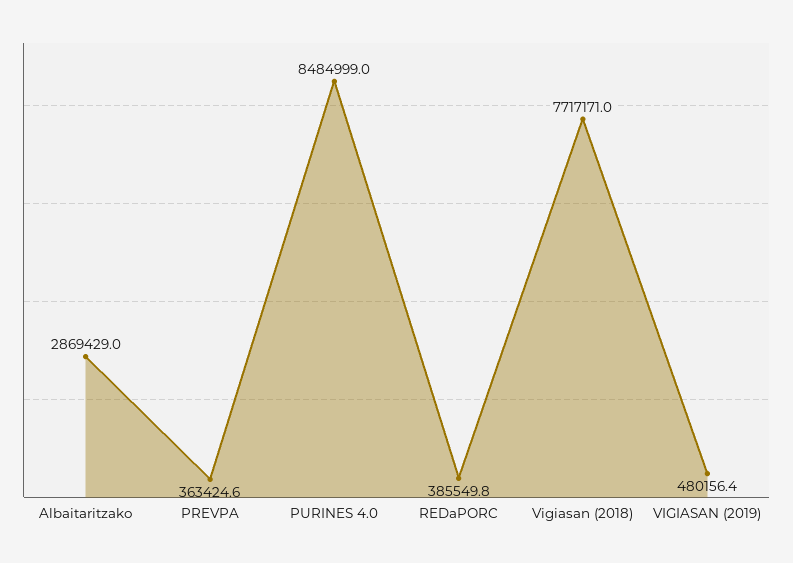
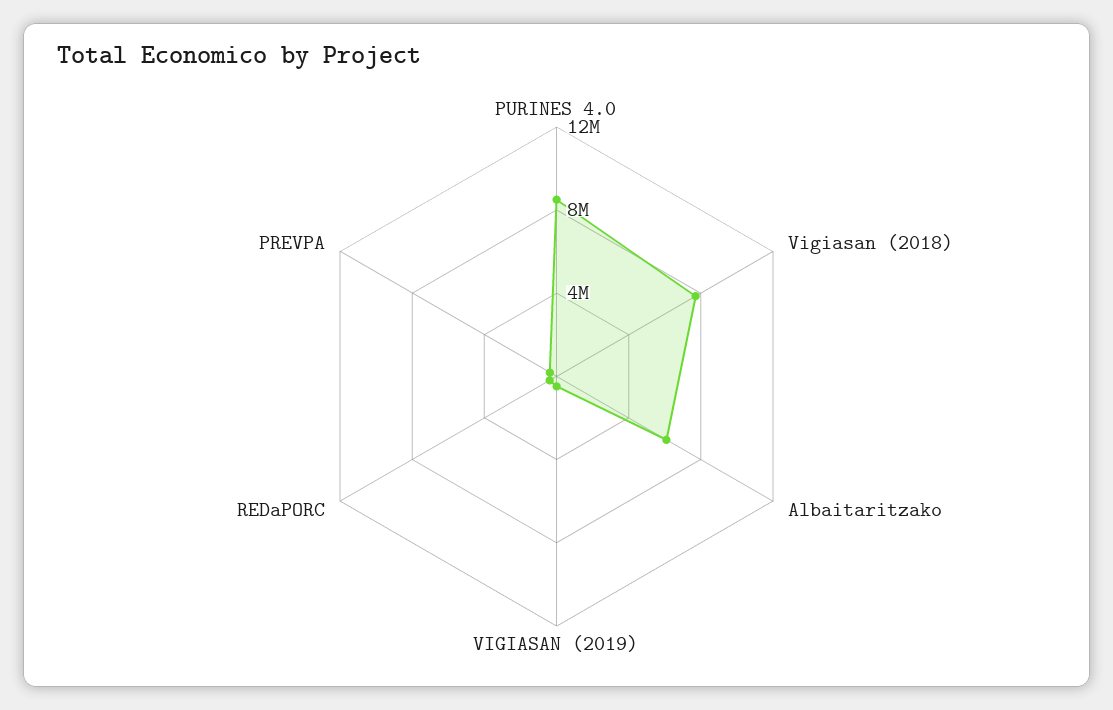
Albaitaritzako: 2869429 -> 6000000

